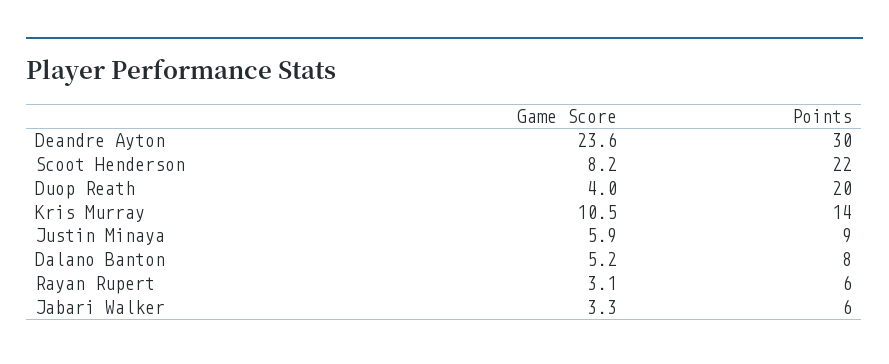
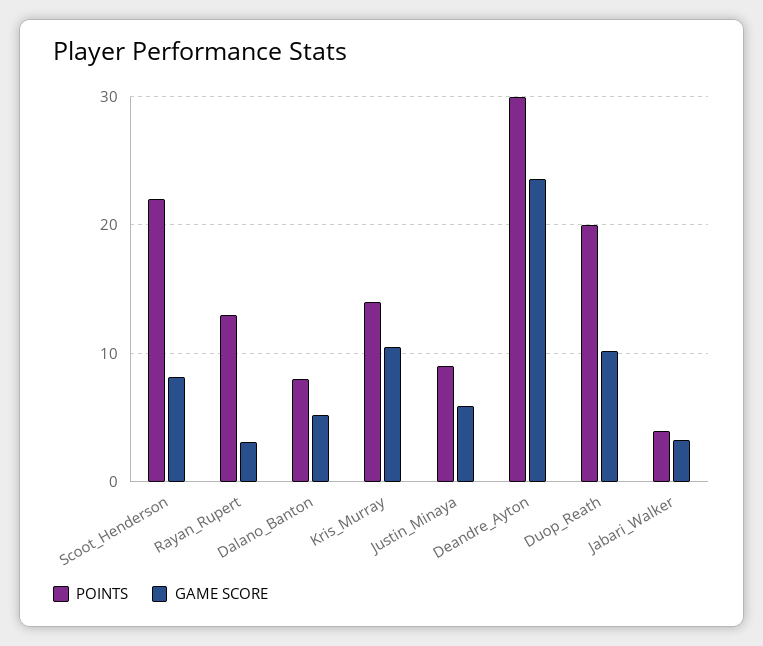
Game Score, Duop Reath: 4 -> 10
Points, Rayan Rupert: 6 -> 13
Points, Jabari Walker: 6 -> 4

